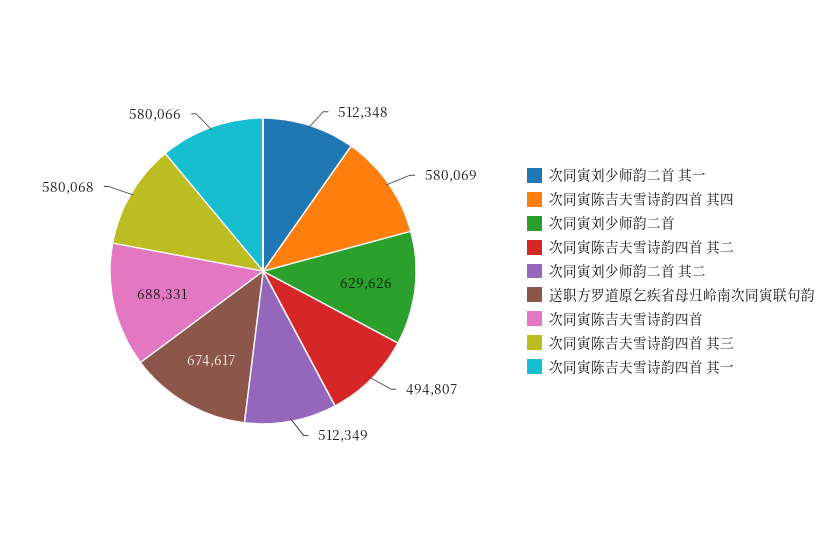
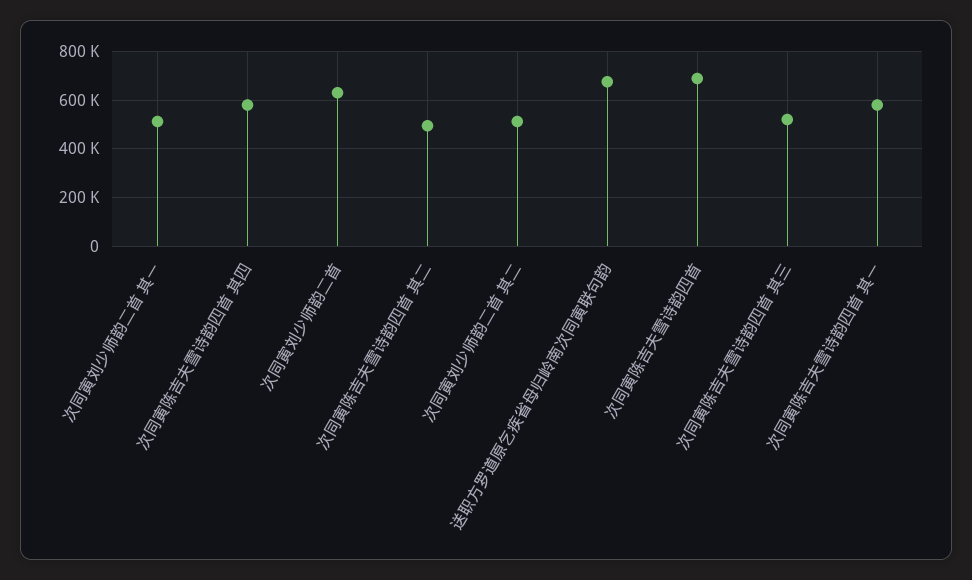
次同寅陈吉夫雪诗韵四首 其三: 580068 -> 525000

